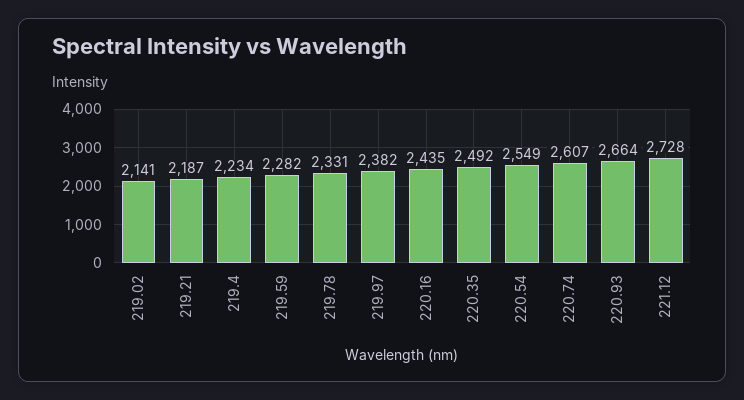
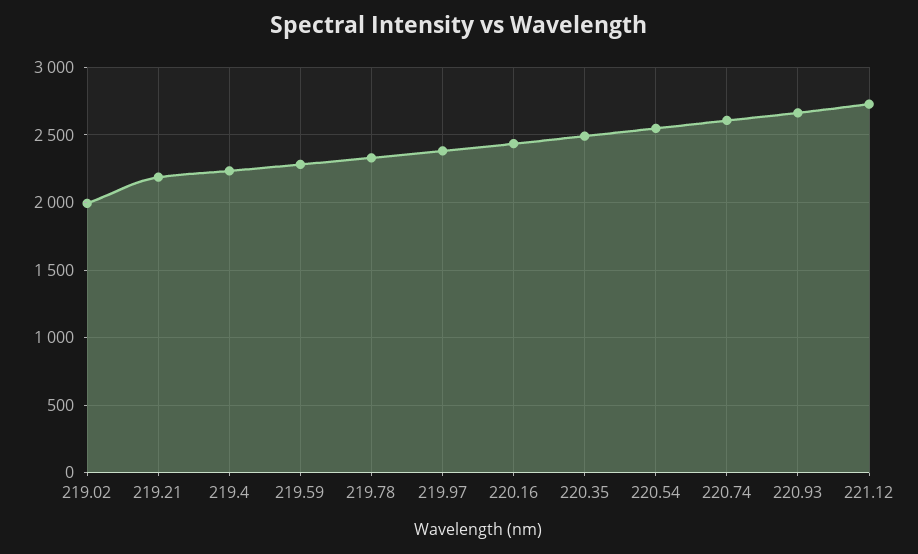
219.02: 2141 -> 2000

